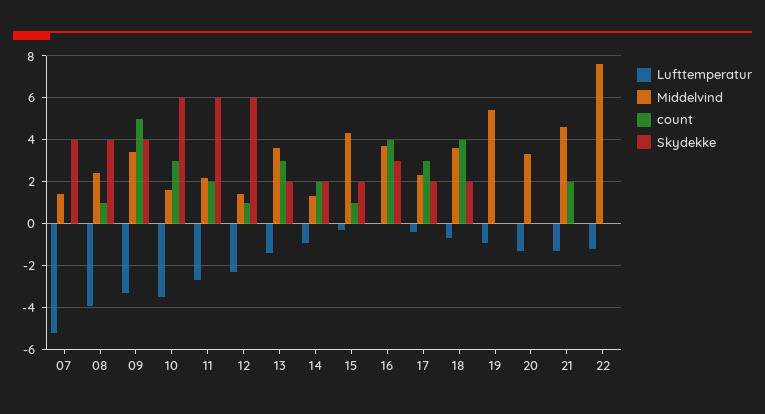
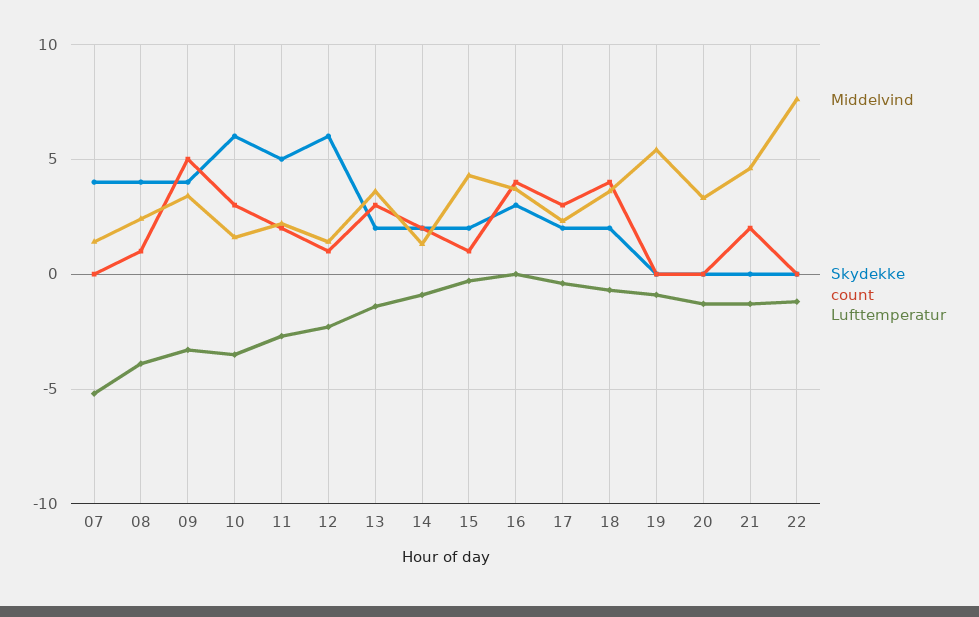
Skydekke, 11: 6 -> 5

